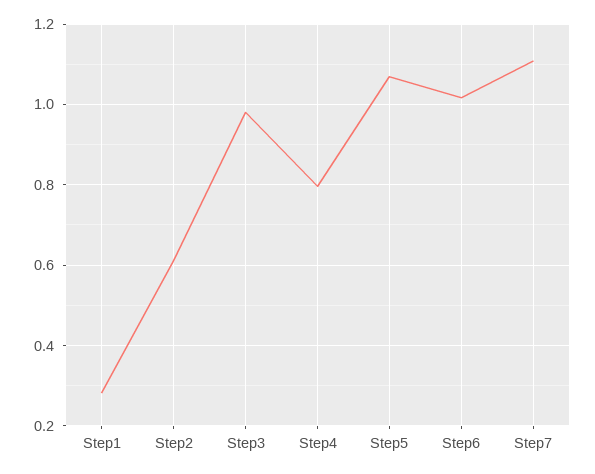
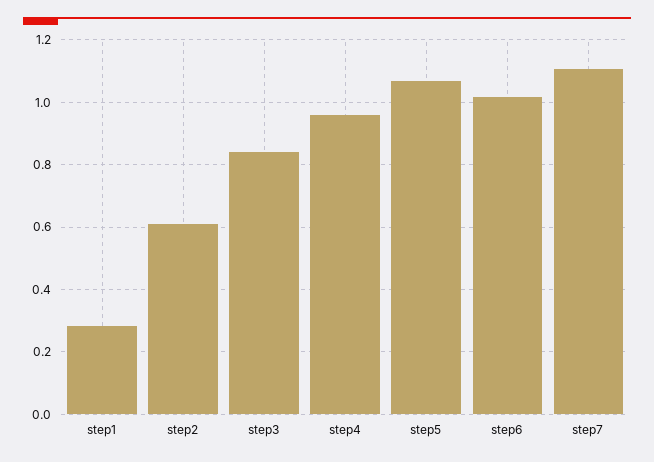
Step3: 0.98 -> 0.84
Step4: 0.8 -> 0.96

